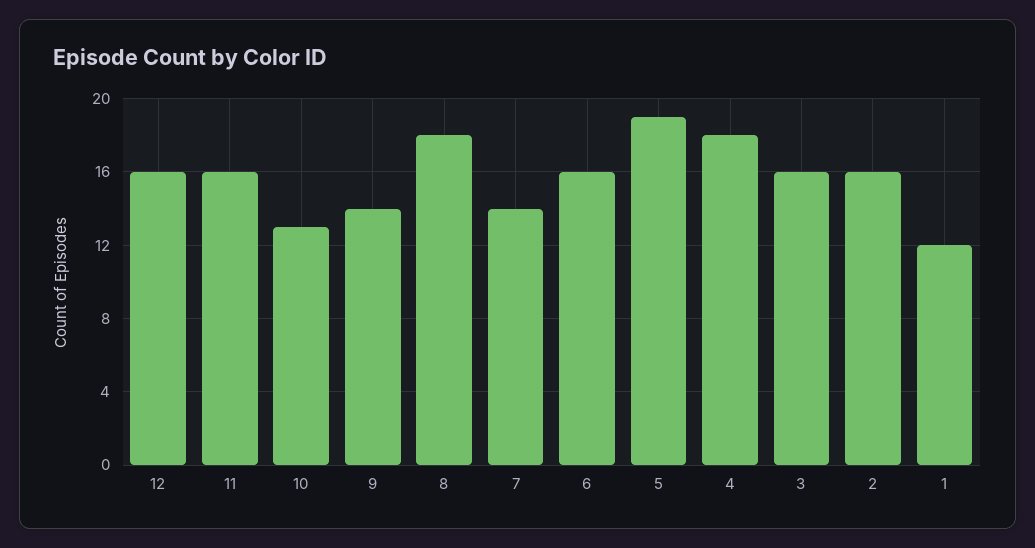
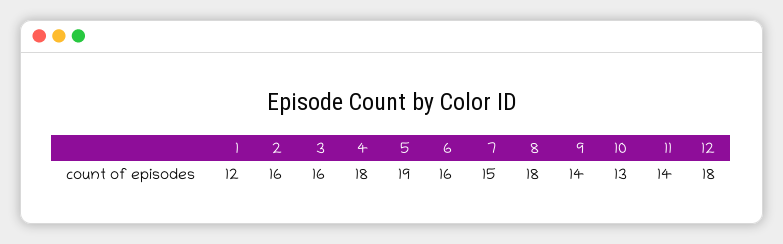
12: 16 -> 18
11: 16 -> 14
7: 14 -> 15

